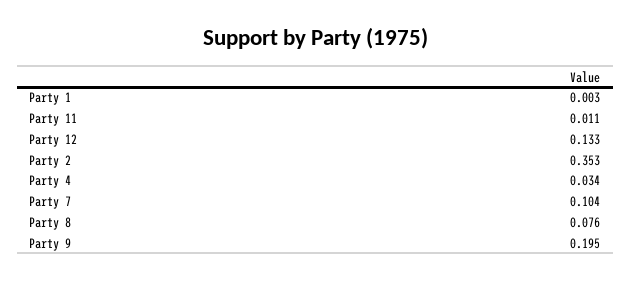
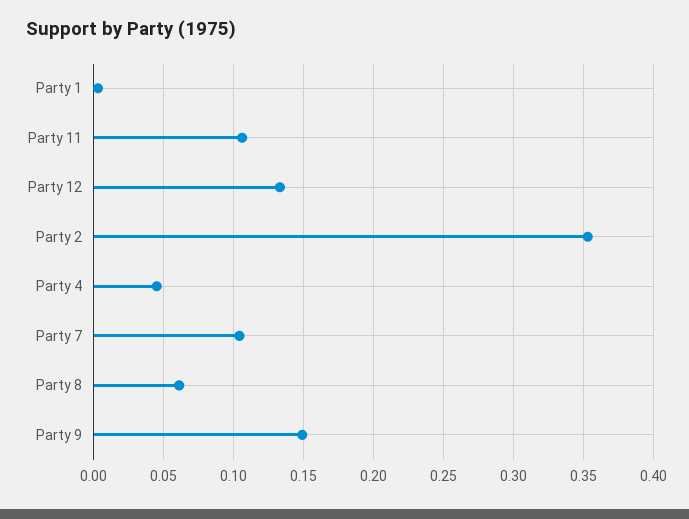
Party 11: 0.011 -> 0.105
Party 4: 0.034 -> 0.045
Party 8: 0.076 -> 0.06
Party 9: 0.195 -> 0.15

